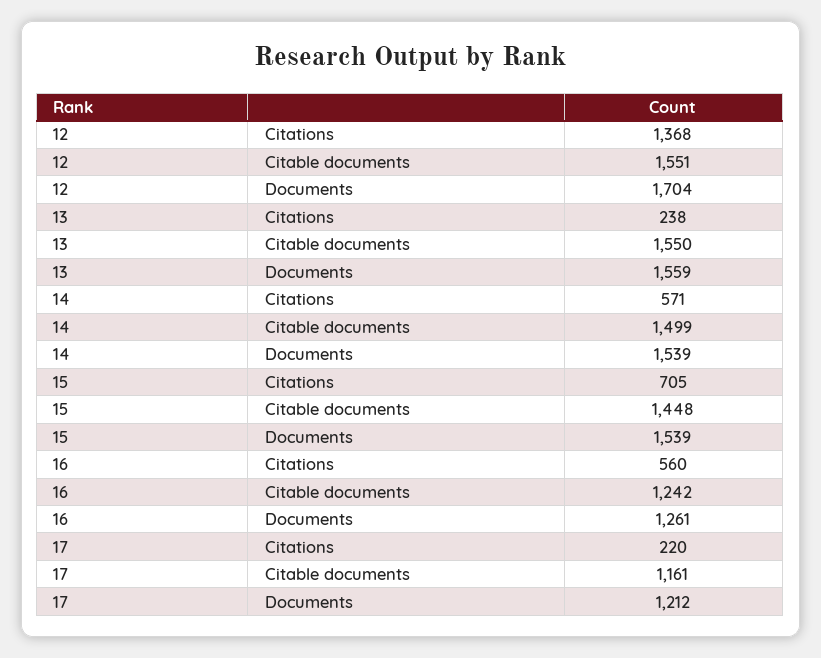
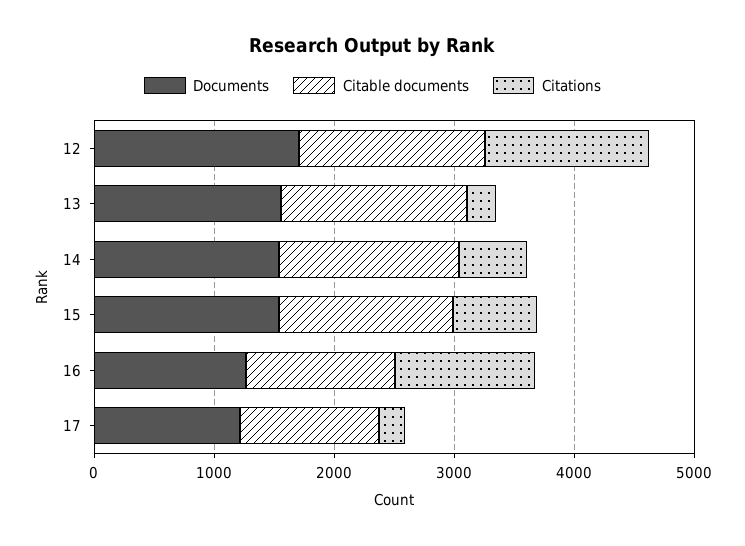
Citations, 16: 560 -> 1200

